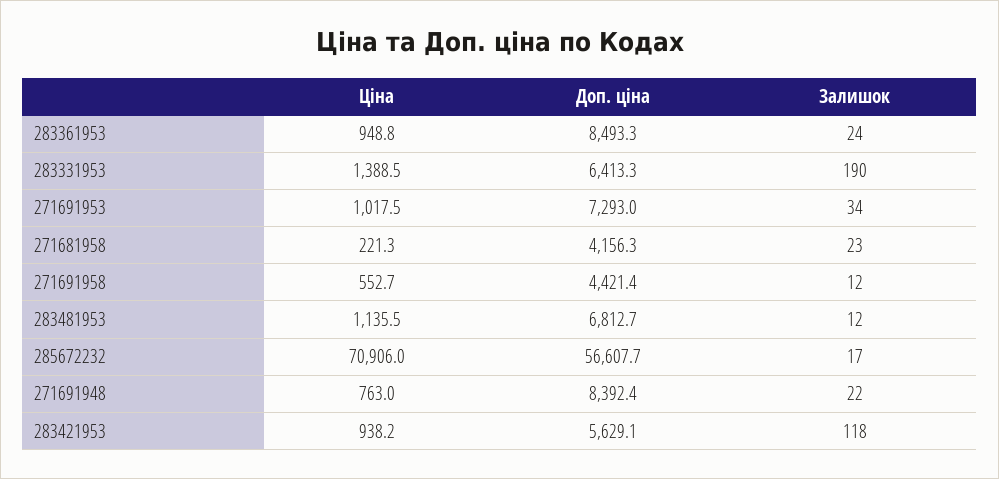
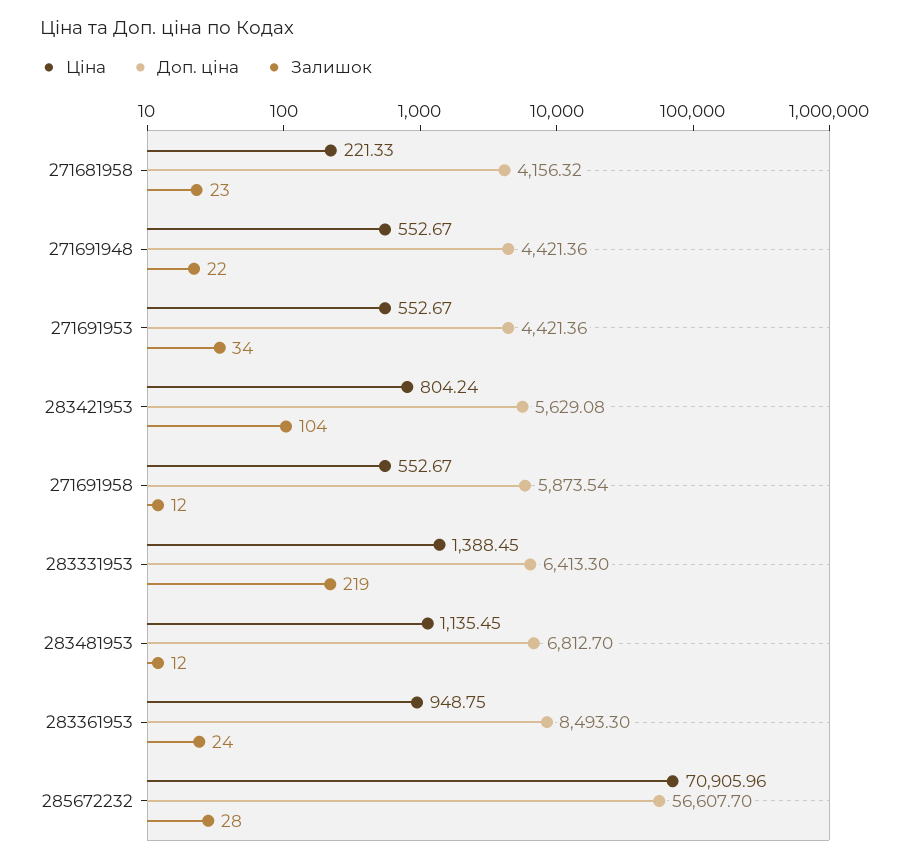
Залишок, 283331953: 190 -> 219
Ціна, 271691953: 1017.5 -> 552.67
Доп. ціна, 271691953: 7293 -> 4421.36
Доп. ціна, 271691958: 4421.4 -> 5873.54
Залишок, 285672232: 17 -> 28
Ціна, 271691948: 763 -> 552.67
Доп. ціна, 271691948: 8392.4 -> 4421.36
Ціна, 283421953: 938.2 -> 804.24
Залишок, 283421953: 118 -> 104

